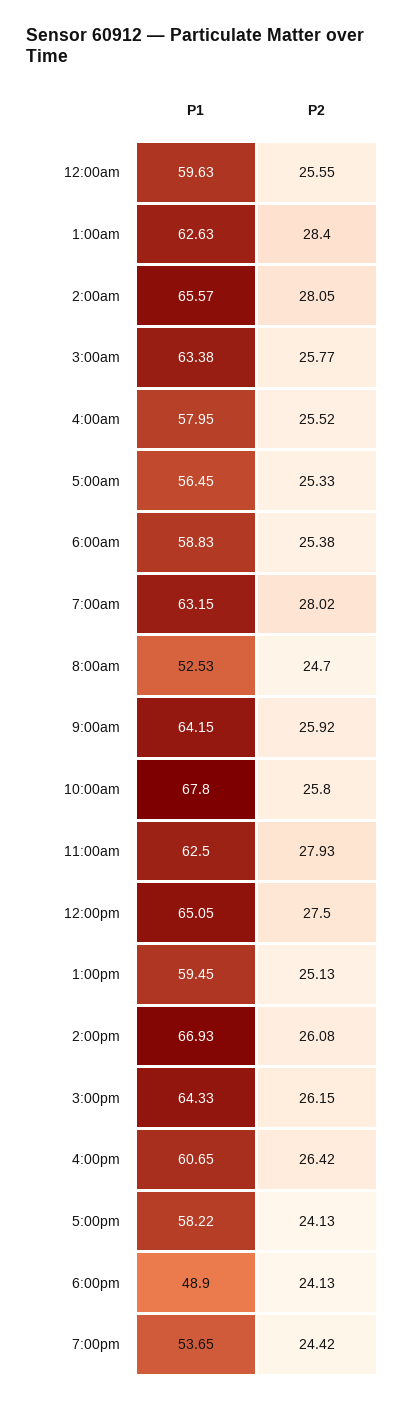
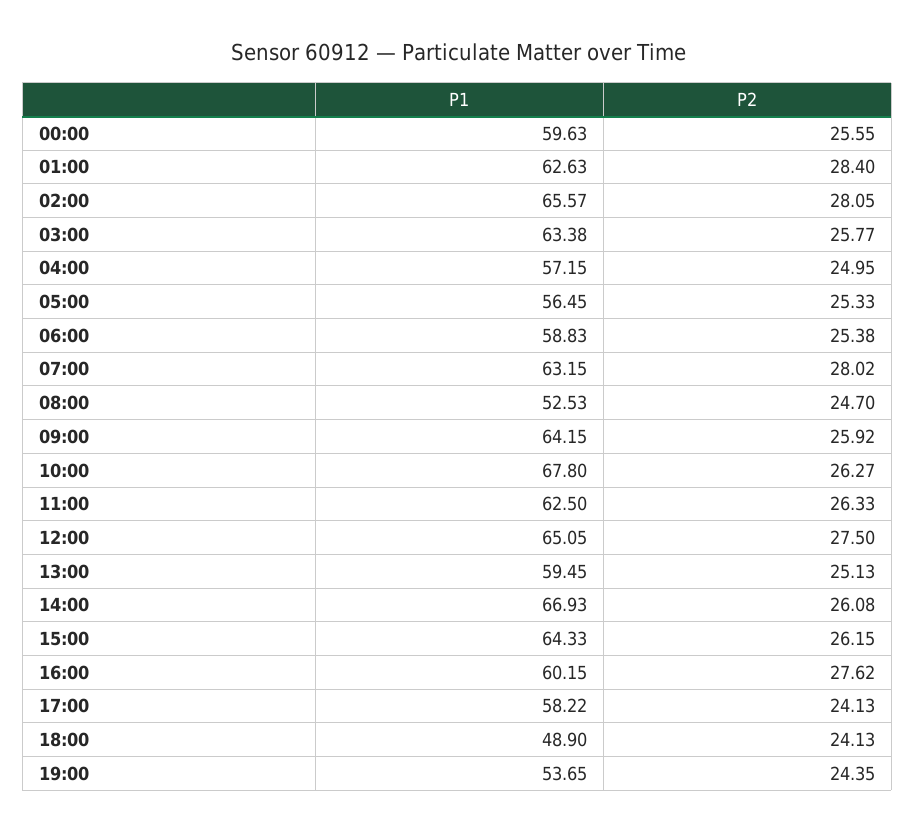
P1, 4:00am: 57.95 -> 57.15
P2, 4:00am: 25.52 -> 24.95
P2, 10:00am: 25.8 -> 26.27
P2, 11:00am: 27.93 -> 26.33
P1, 4:00pm: 60.65 -> 60.15
P2, 4:00pm: 26.42 -> 27.62
P2, 7:00pm: 24.42 -> 24.35

